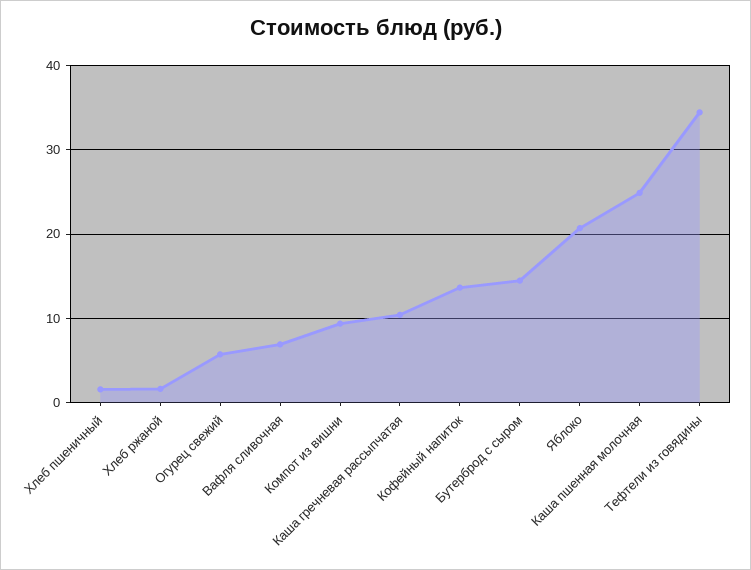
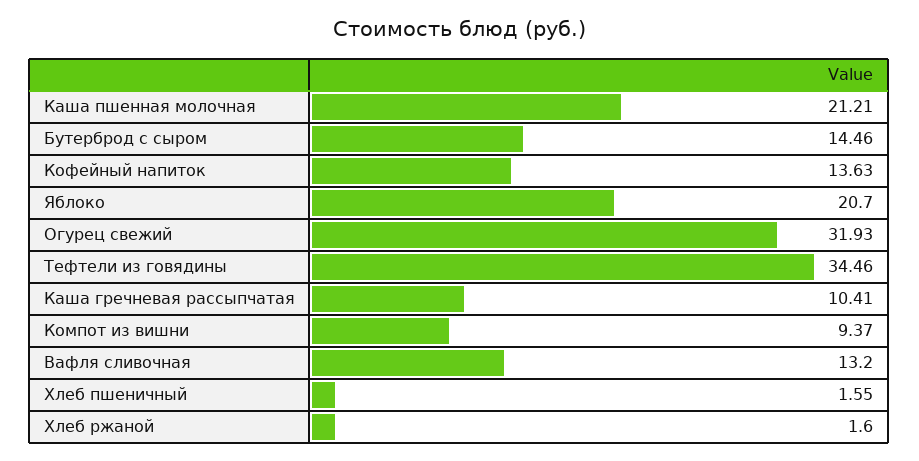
Огурец свежий: 6 -> 31.93
Вафля сливочная: 7 -> 13.2
Каша пшенная молочная: 25 -> 21.21

